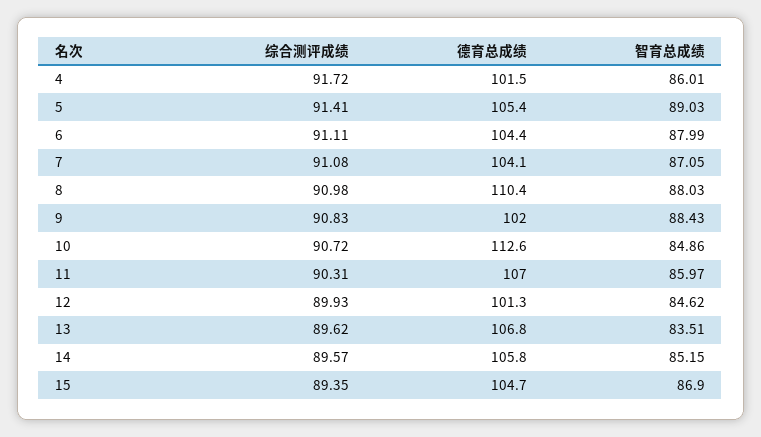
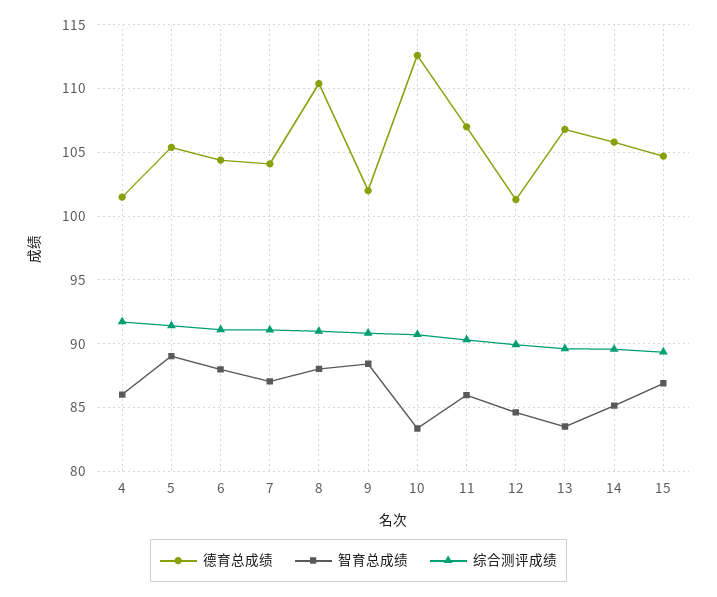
智育总成绩, 10: 84.86 -> 83.5

